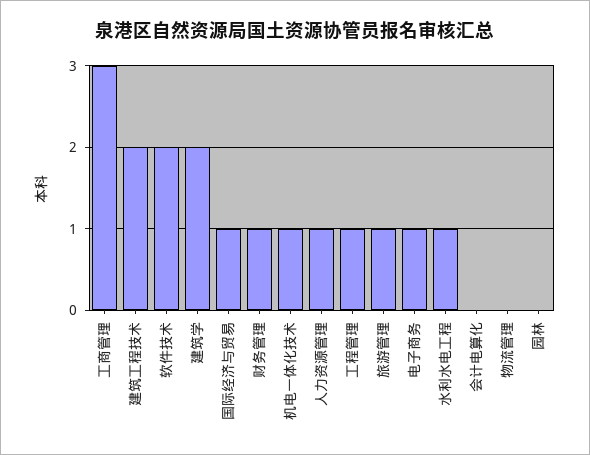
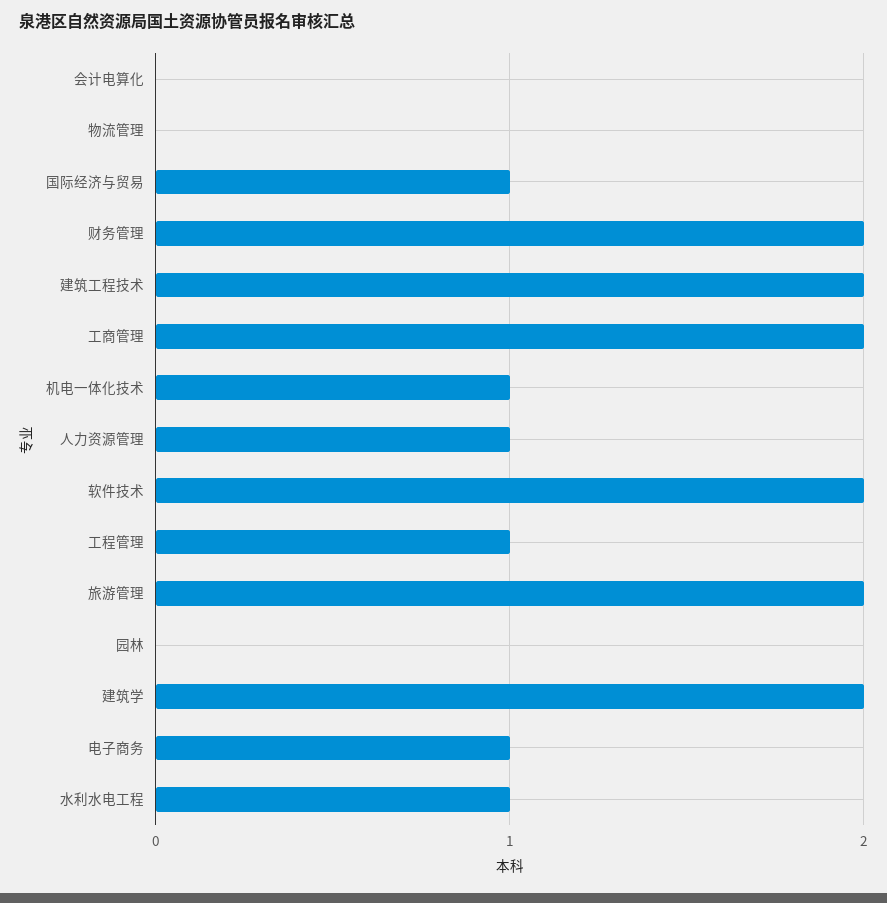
工商管理: 3 -> 2
财务管理: 1 -> 2
旅游管理: 1 -> 2

